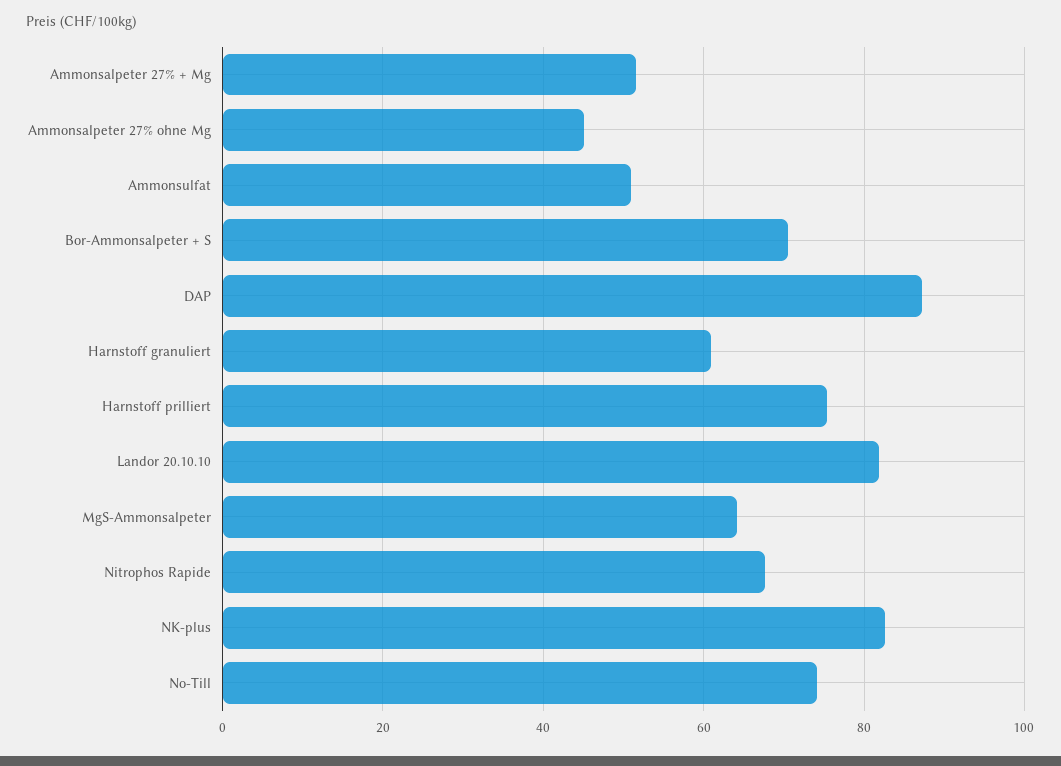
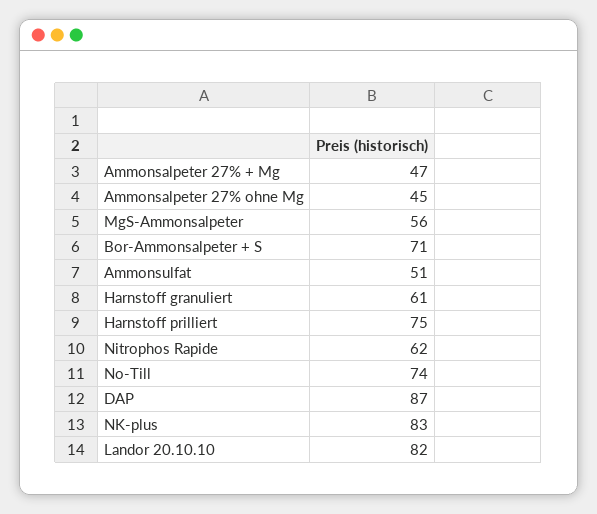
Ammonsalpeter 27% + Mg: 52 -> 47
MgS-Ammonsalpeter: 64 -> 56
Nitrophos Rapide: 68 -> 62

